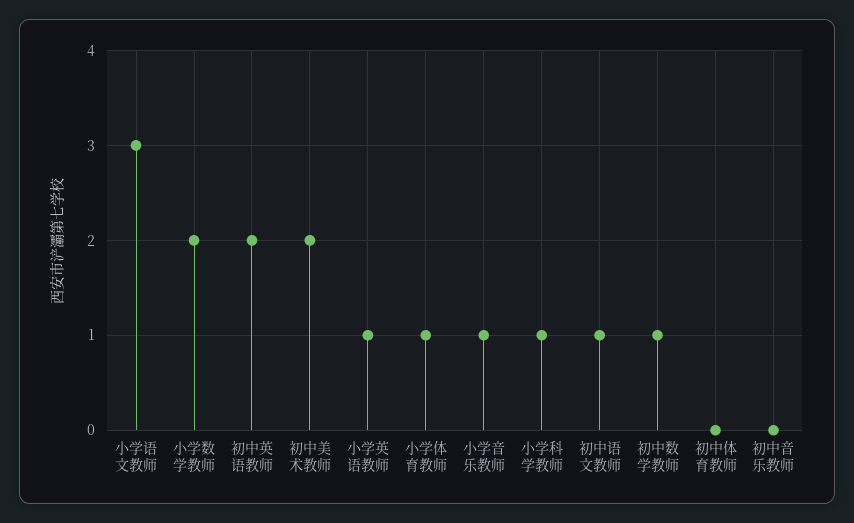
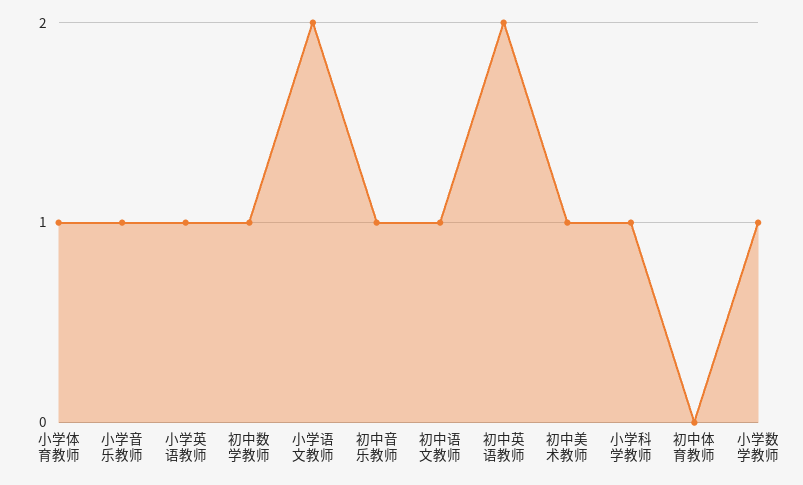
小学语文教师: 3 -> 2
小学数学教师: 2 -> 1
初中美术教师: 2 -> 1
初中音乐教师: 0 -> 1

